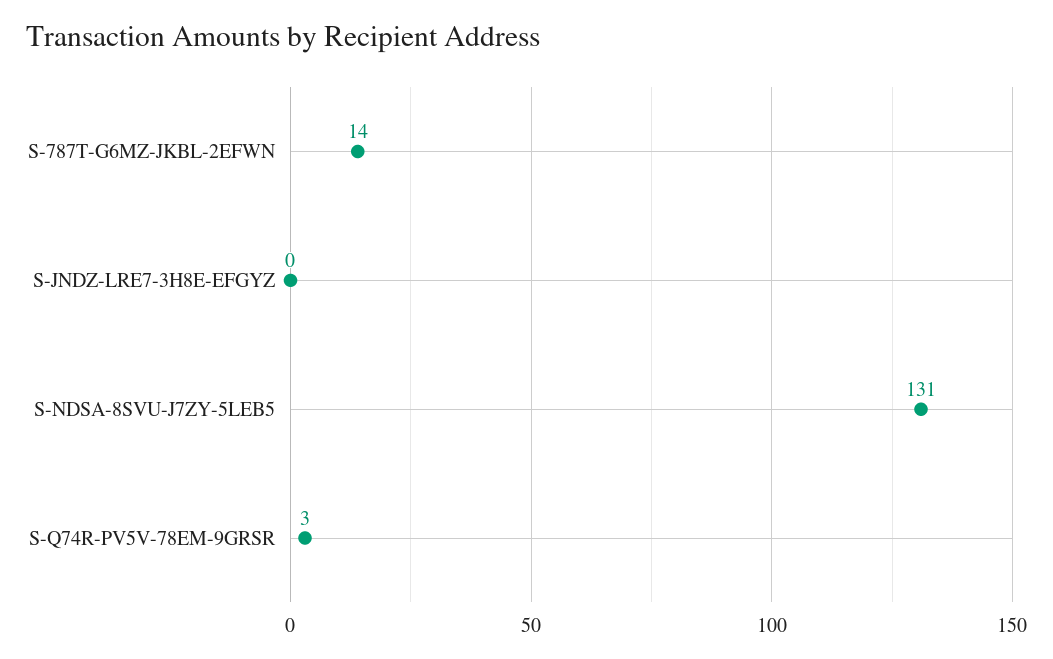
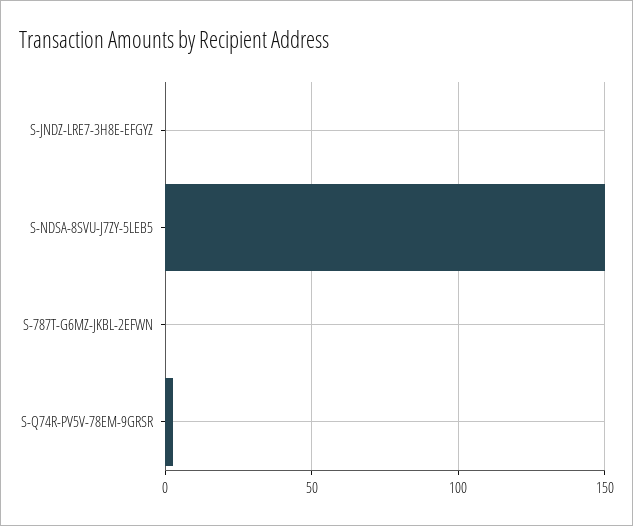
S-787T-G6MZ-JKBL-2EFWN: 14 -> 0
S-NDSA-8SVU-J7ZY-5LEB5: 131 -> 150

